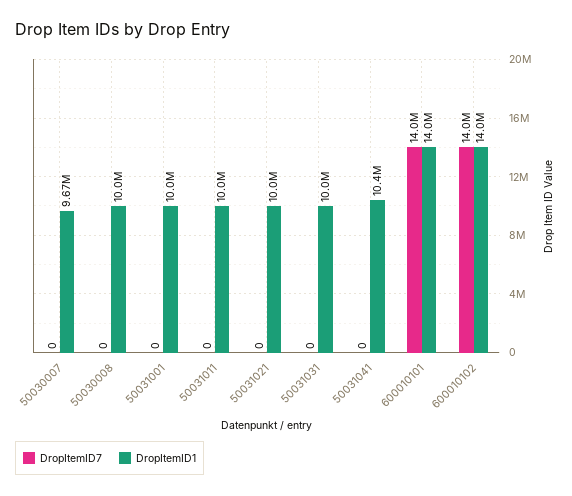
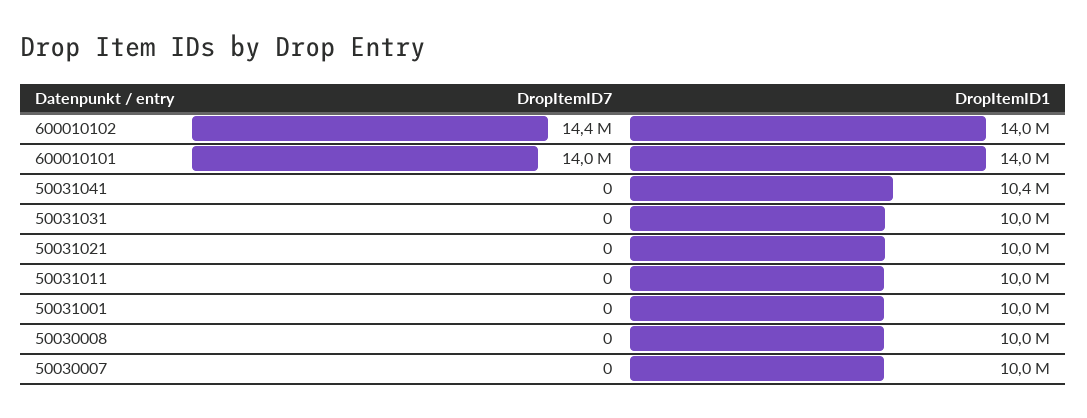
DropItemID1, 50030007: 9670000 -> 10000000
DropItemID7, 600010102: 14000000 -> 14400000

